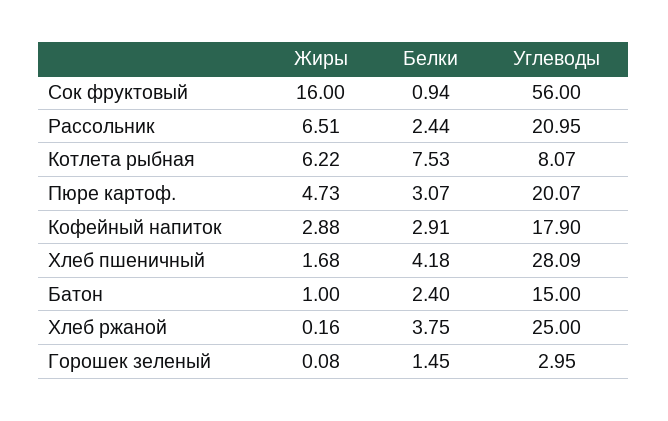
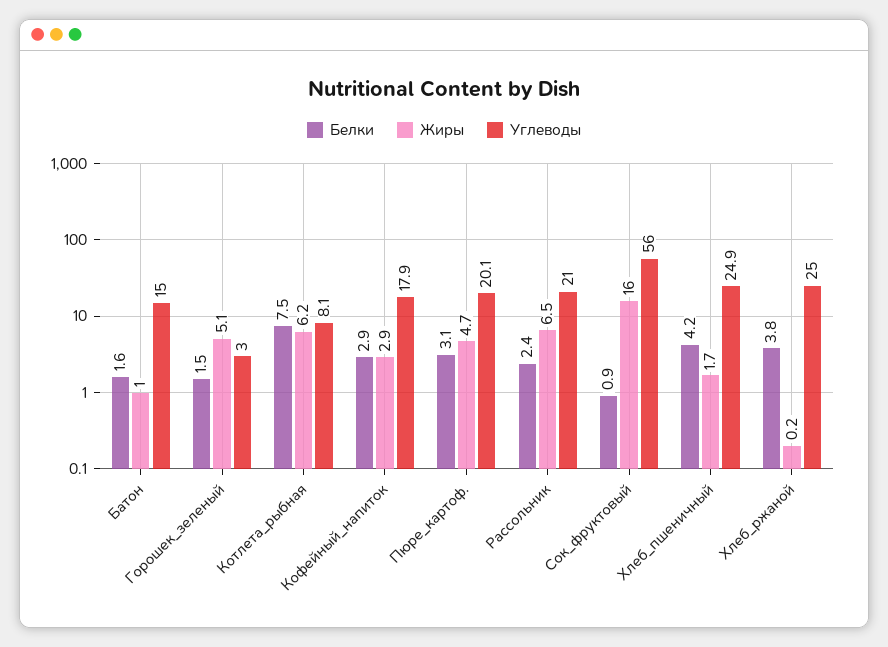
Углеводы, Хлеб пшеничный: 28.09 -> 24.9
Белки, Батон: 2.4 -> 1.6
Жиры, Горошек зеленый: 0.08 -> 5.1

